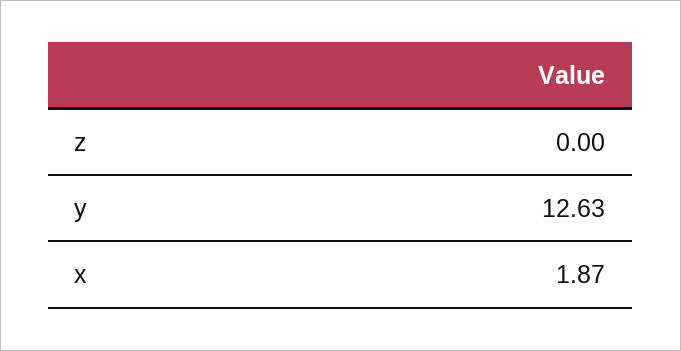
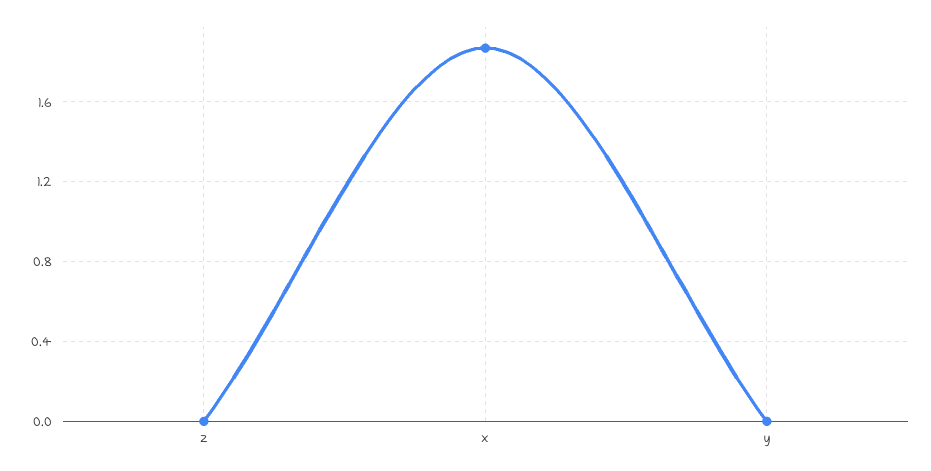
y: 12.63 -> 0

